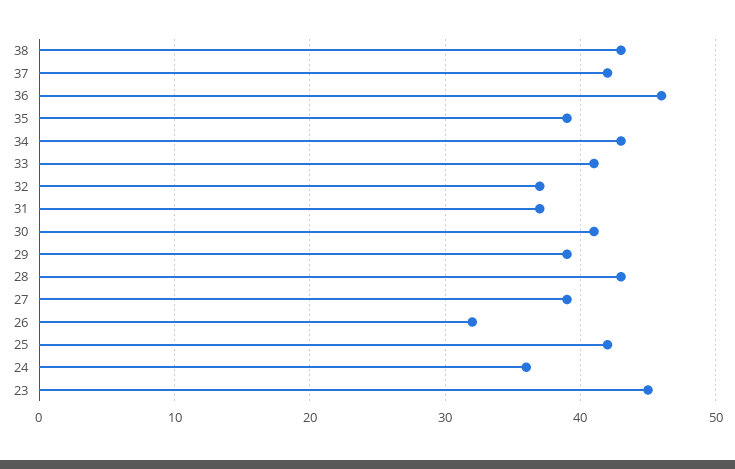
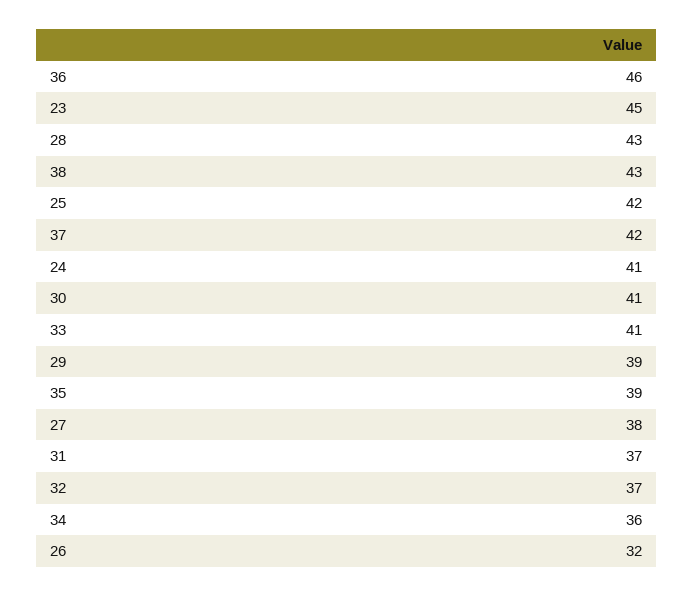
34: 43 -> 36
27: 39 -> 38
24: 36 -> 41

